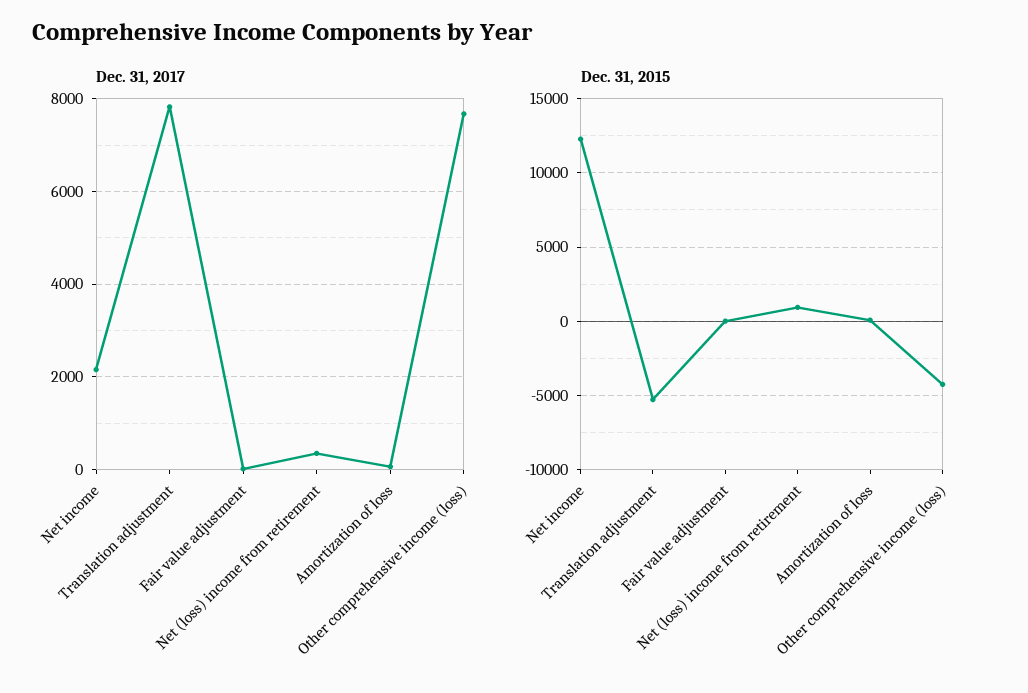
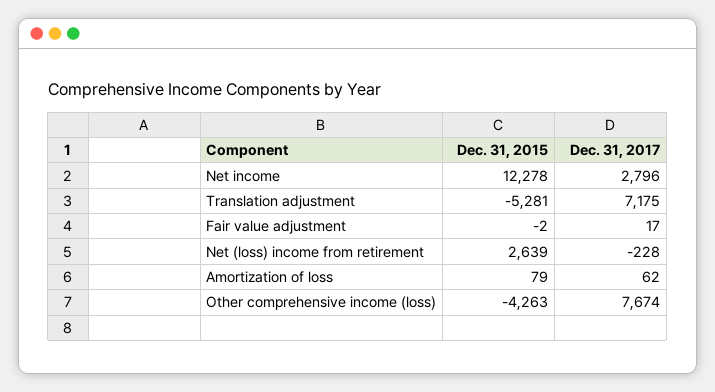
Dec. 31, 2017, Net income: 2200 -> 2796
Dec. 31, 2017, Translation adjustment: 7800 -> 7175
Dec. 31, 2017, Net (loss) income from retirement: 400 -> -228
Dec. 31, 2015, Net (loss) income from retirement: 1000 -> 2639

